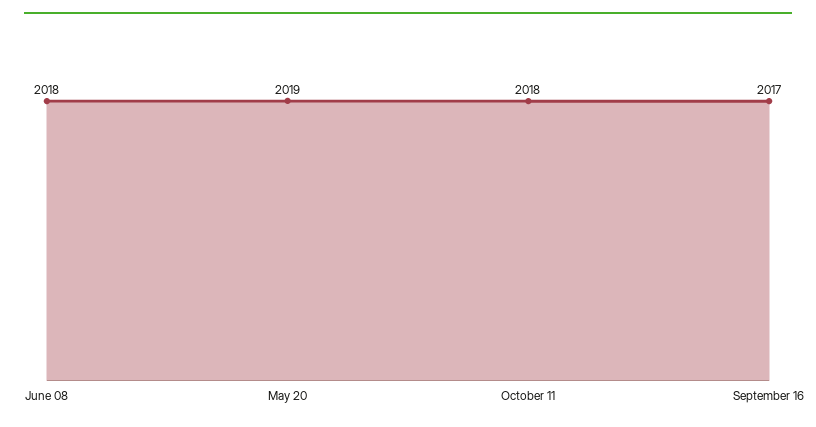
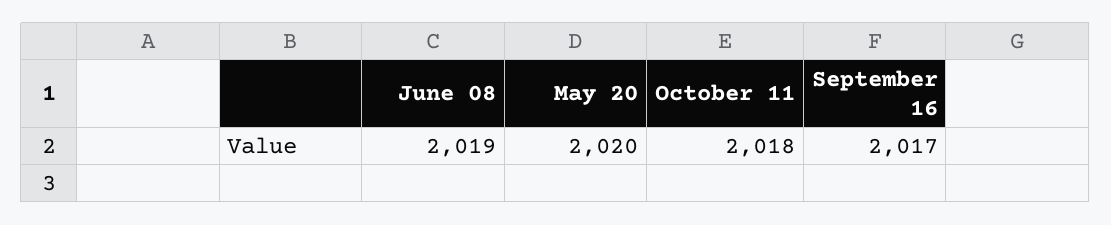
June 08: 2018 -> 2019
May 20: 2019 -> 2020

